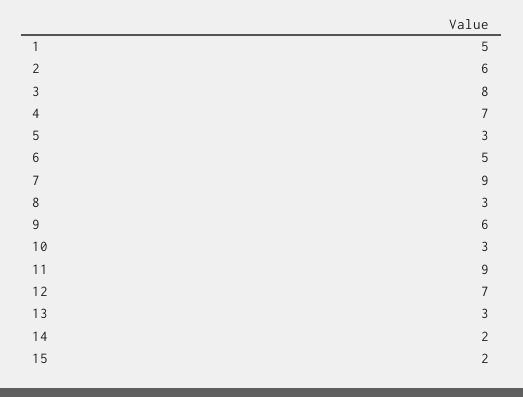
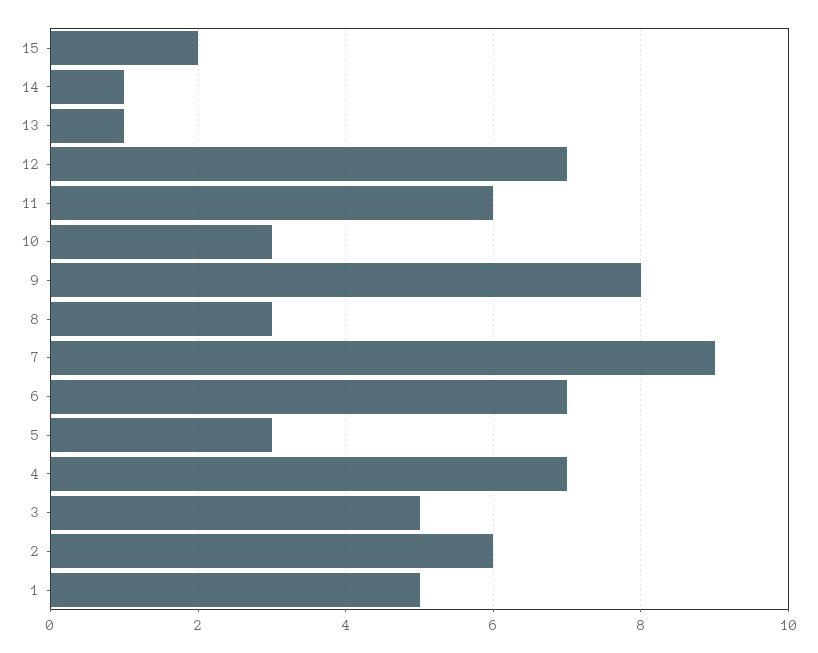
3: 8 -> 5
6: 5 -> 7
9: 6 -> 8
11: 9 -> 6
13: 3 -> 1
14: 2 -> 1

